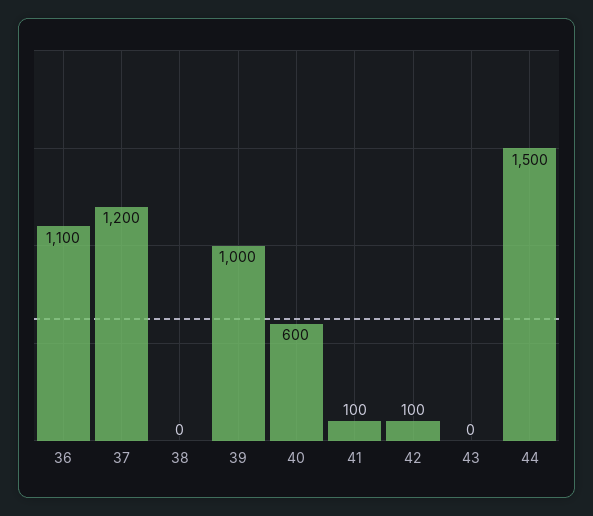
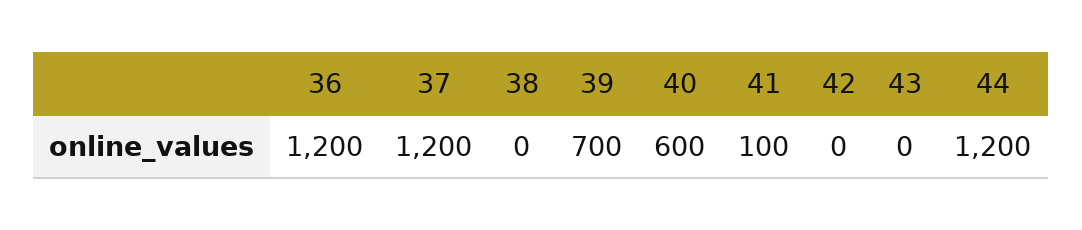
36: 1100 -> 1200
39: 1000 -> 700
42: 100 -> 0
44: 1500 -> 1200

